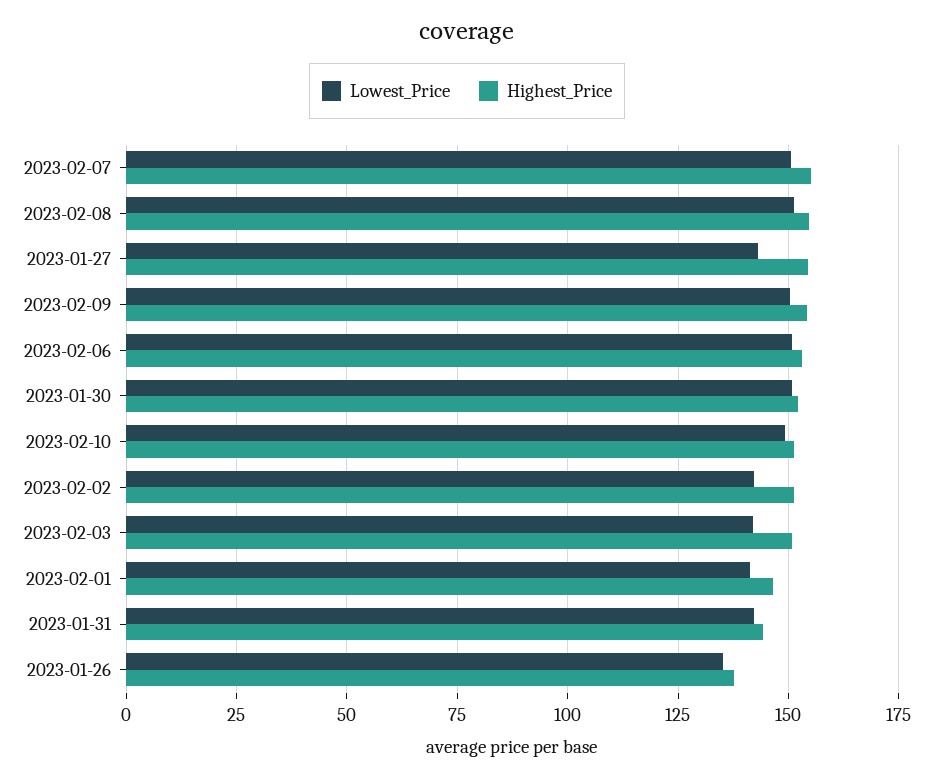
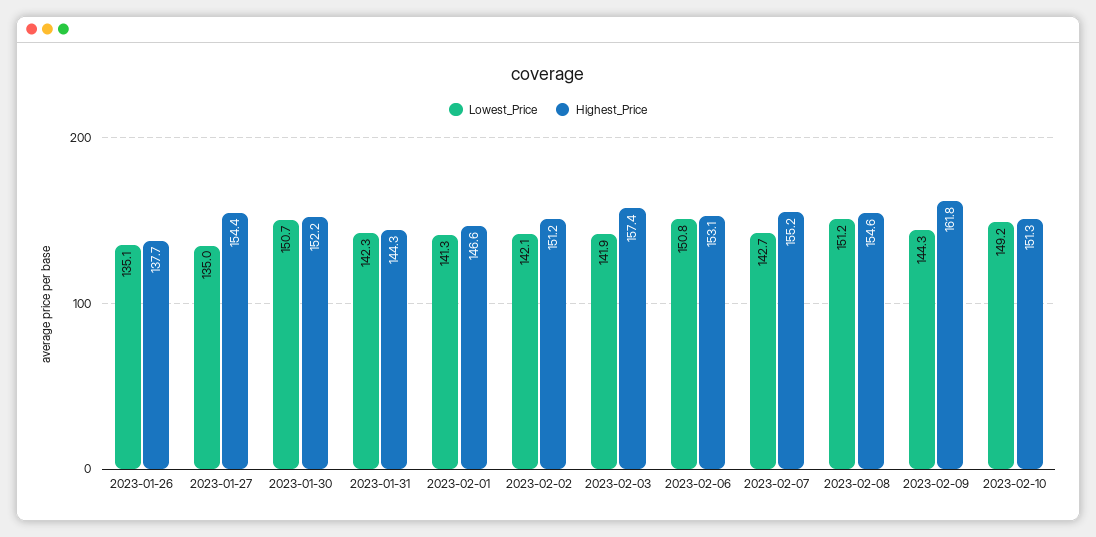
Lowest_Price, 2023-02-07: 150 -> 142.7
Lowest_Price, 2023-01-27: 142.5 -> 135
Lowest_Price, 2023-02-09: 150 -> 144.3
Highest_Price, 2023-02-09: 155 -> 161.8
Highest_Price, 2023-02-03: 150 -> 157.4

